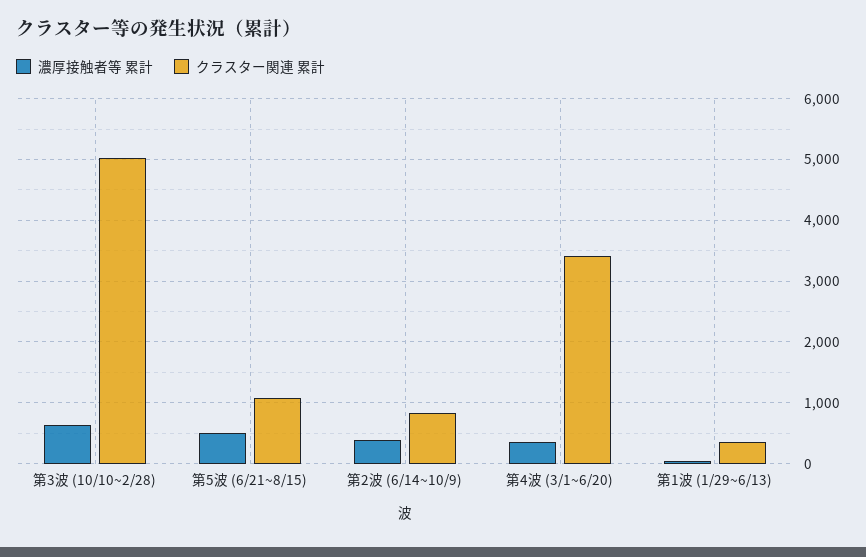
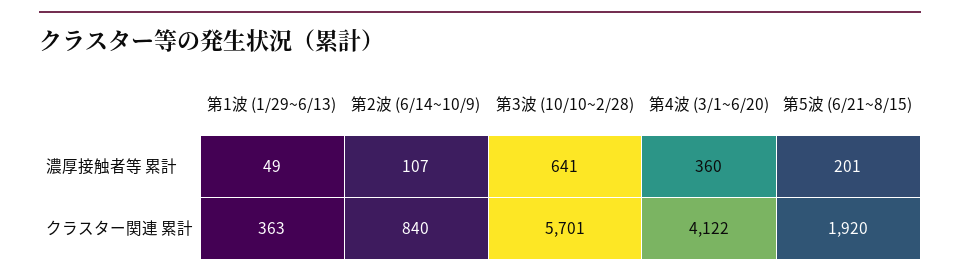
クラスター関連 累計, 第3波 (10/10~2/28): 5000 -> 5701
濃厚接触者等 累計, 第5波 (6/21~8/15): 500 -> 201
クラスター関連 累計, 第5波 (6/21~8/15): 1100 -> 1920
濃厚接触者等 累計, 第2波 (6/14~10/9): 400 -> 107
クラスター関連 累計, 第4波 (3/1~6/20): 3400 -> 4122

